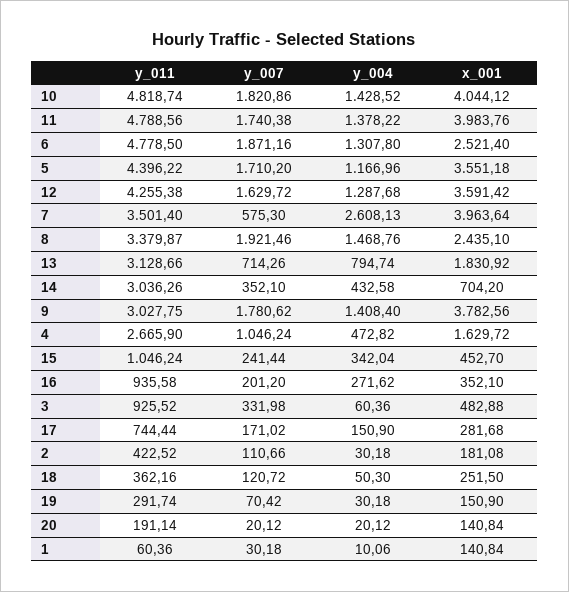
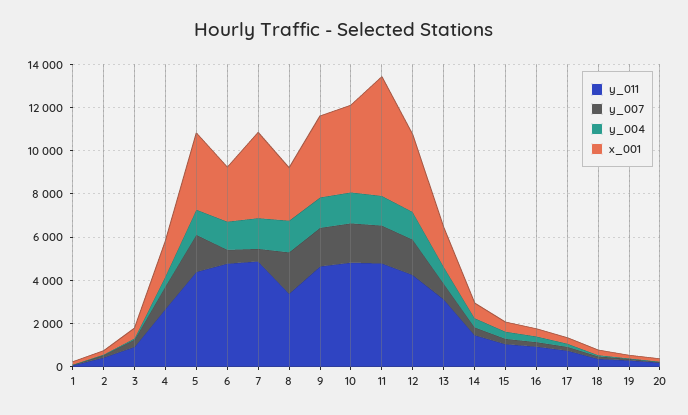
x_001, 11: 3983.76 -> 5500
y_007, 6: 1871.16 -> 500
y_011, 7: 3501.4 -> 5000
y_004, 7: 2608.13 -> 1500
y_011, 14: 3036.26 -> 1500
y_011, 9: 3027.75 -> 4500

